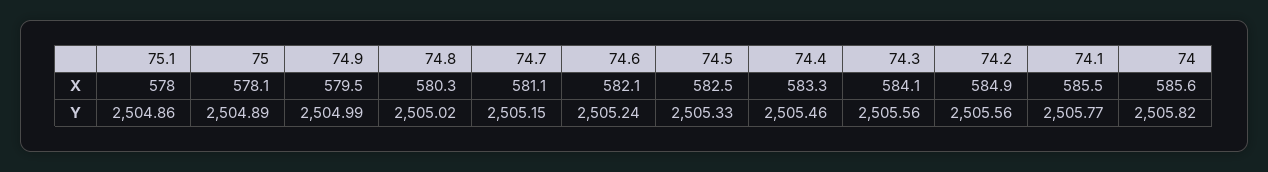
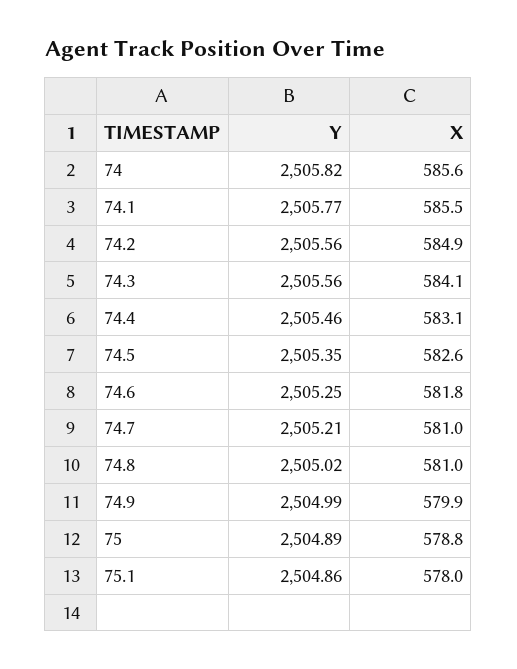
75, X: 578.1 -> 578.8
74.9, X: 579.5 -> 579.9
74.8, X: 580.3 -> 581
74.7, X: 581.1 -> 581
74.6, X: 582.1 -> 581.8
74.5, X: 582.5 -> 582.6
74.4, X: 583.3 -> 583.1
74.7, Y: 2505.15 -> 2505.21
74.6, Y: 2505.24 -> 2505.25
74.5, Y: 2505.33 -> 2505.35

